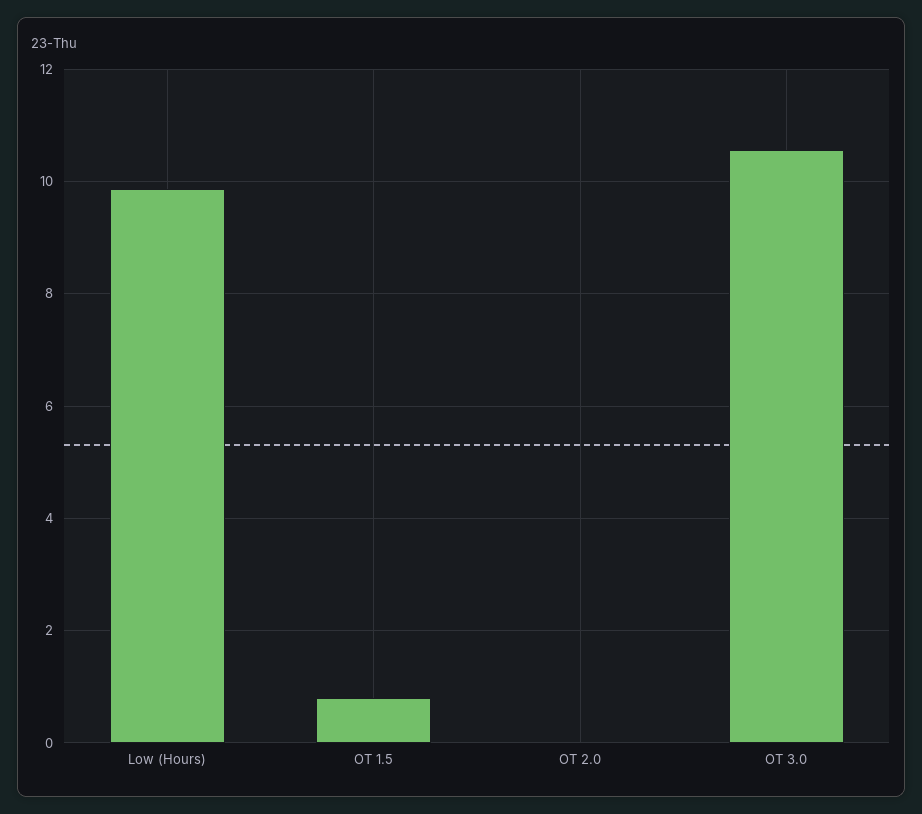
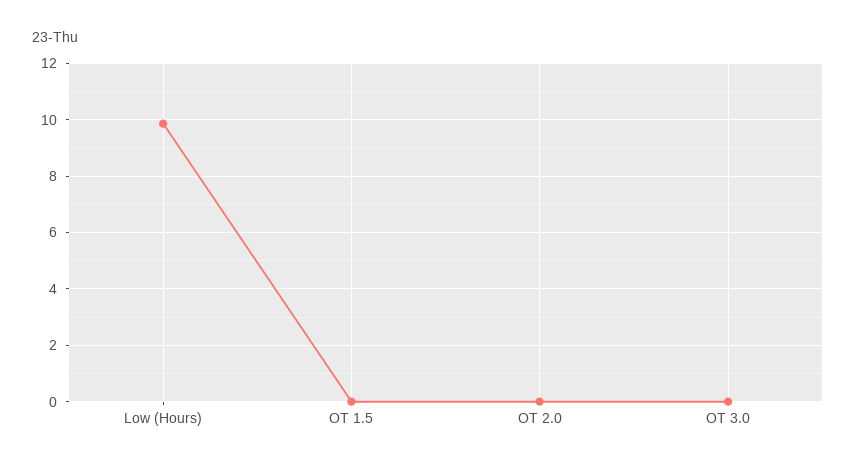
OT 1.5: 0.8 -> 0
OT 3.0: 10.6 -> 0

